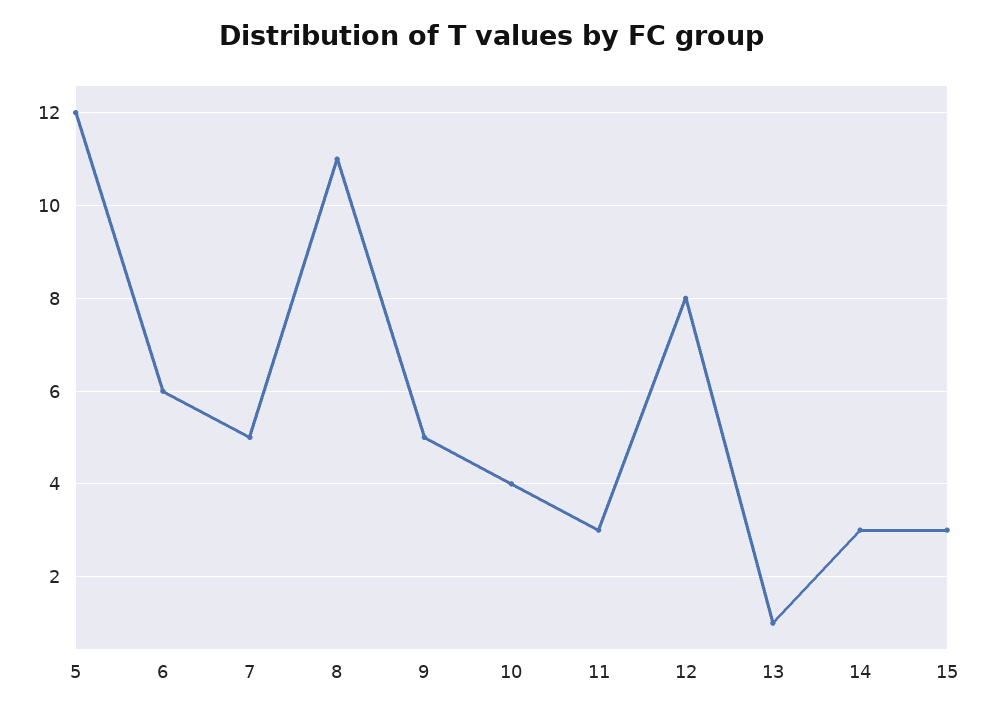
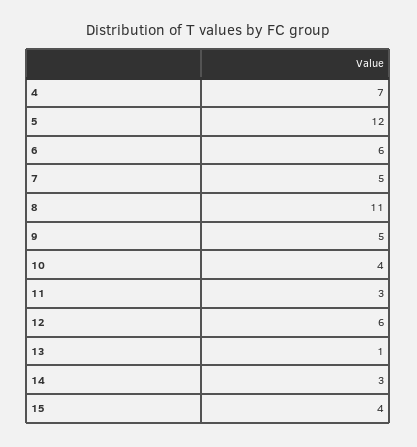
12: 8 -> 6
15: 3 -> 4
4: none -> 7

